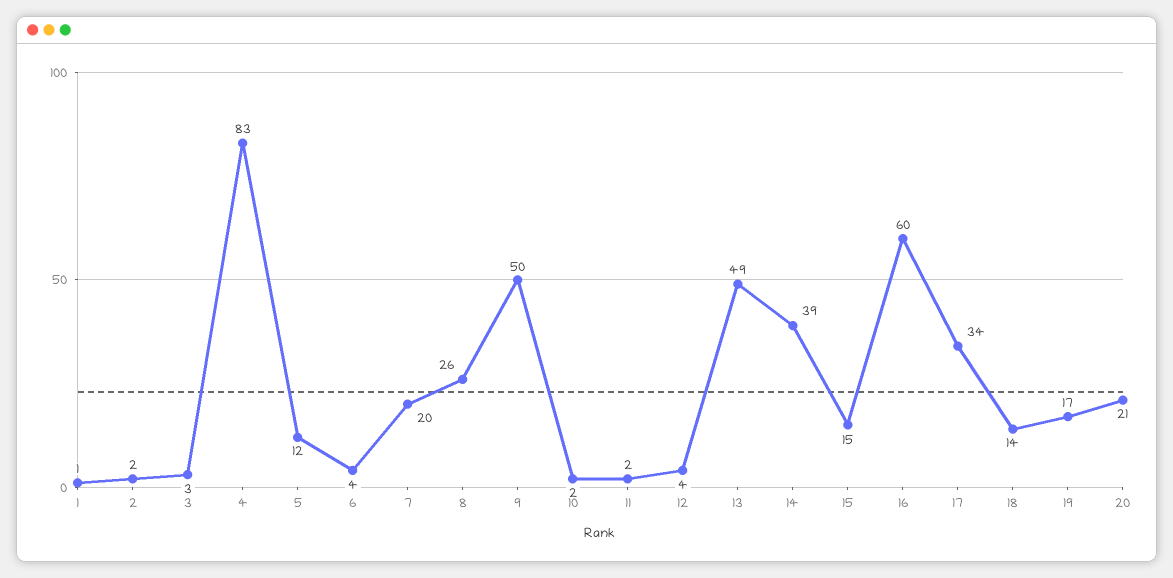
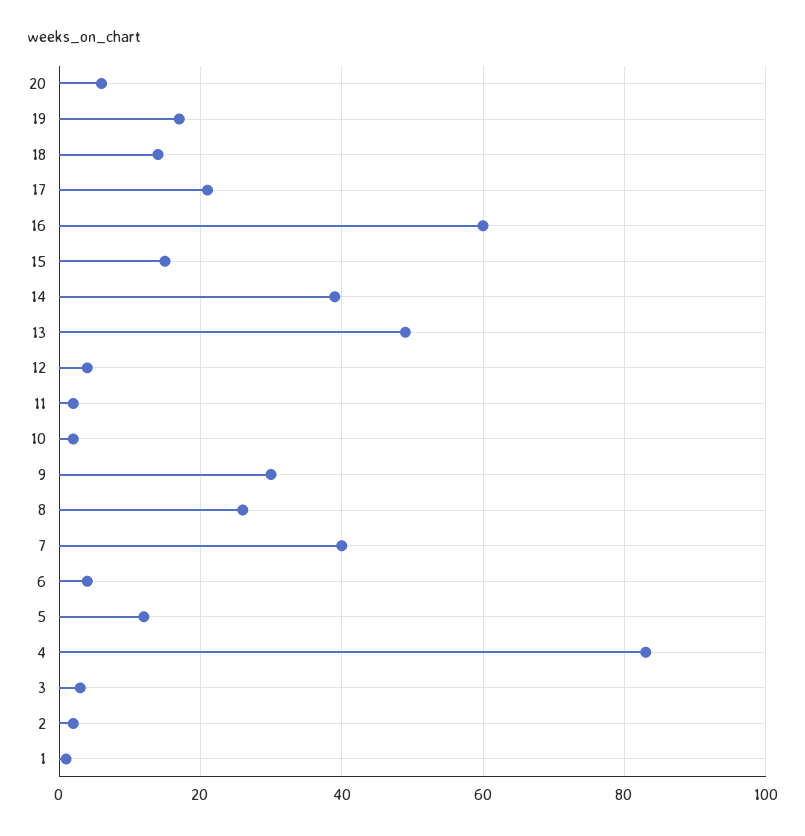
7: 20 -> 40
9: 50 -> 30
17: 34 -> 20
20: 21 -> 5

